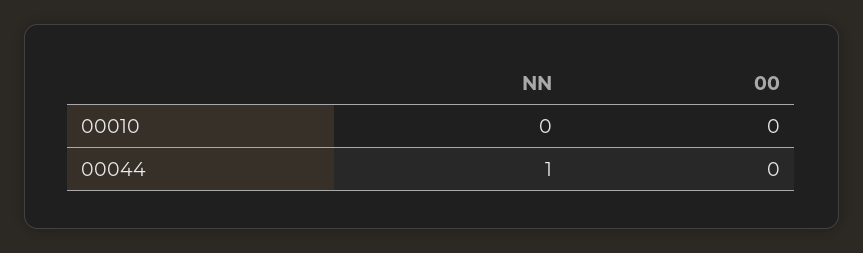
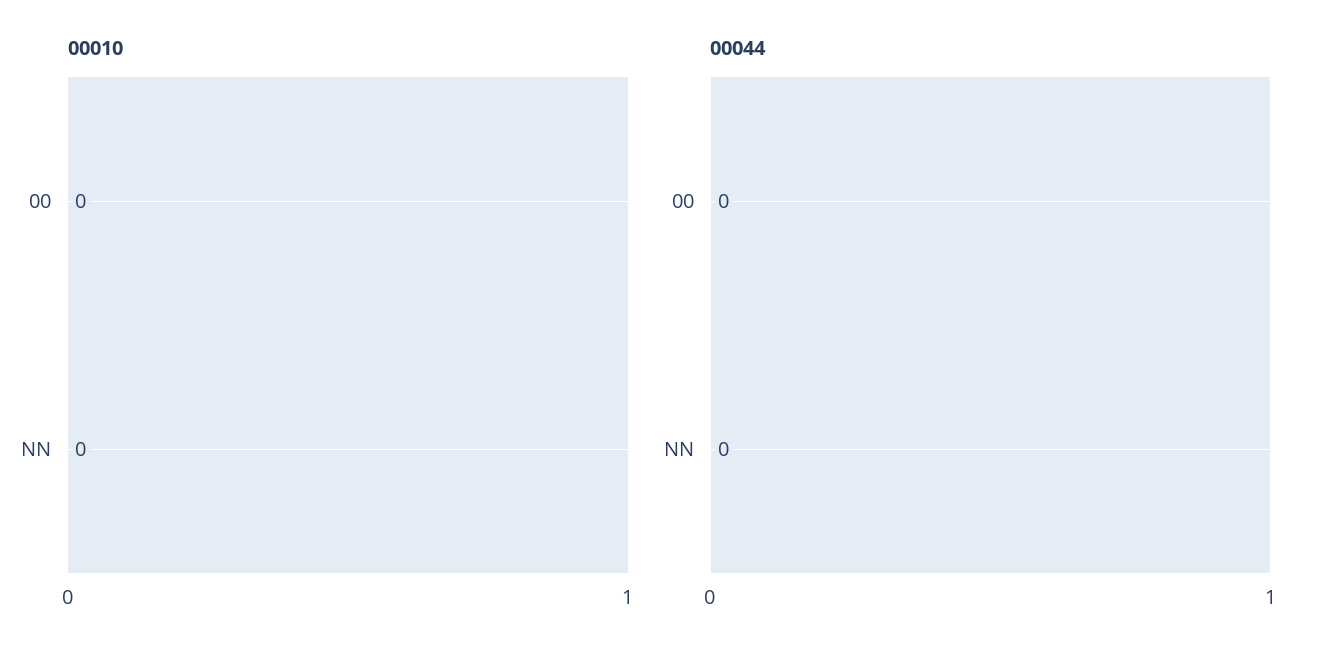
00044, NN: 1 -> 0

